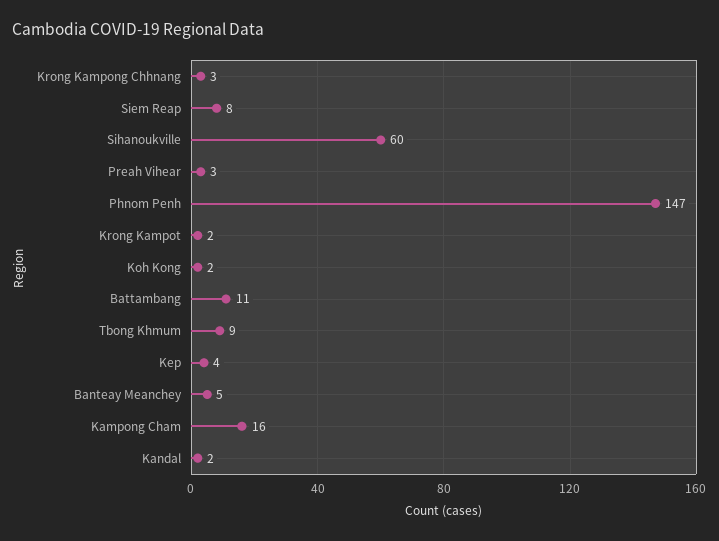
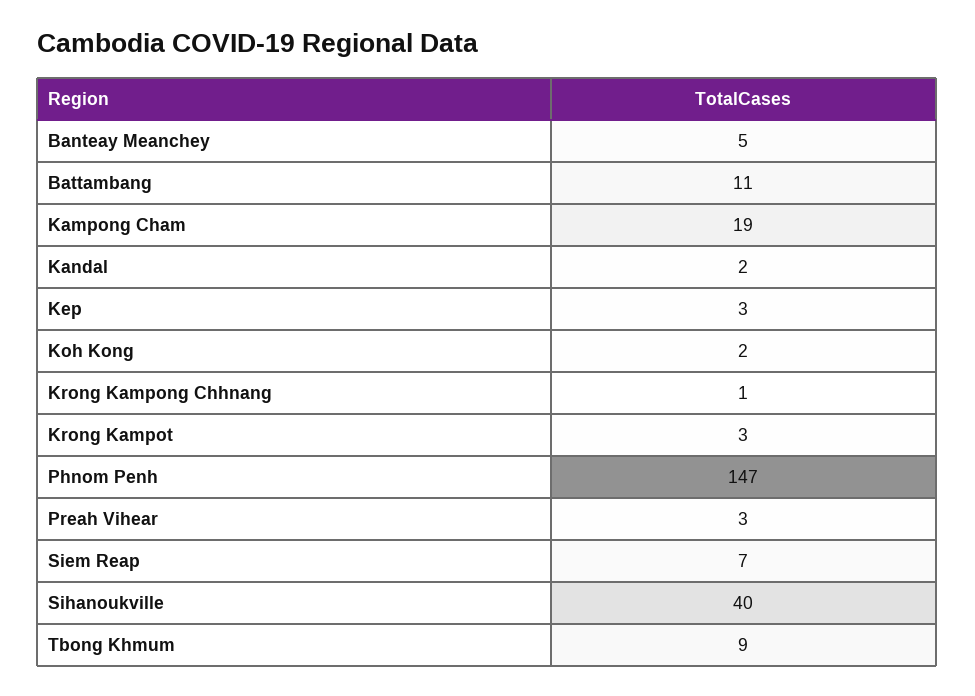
Krong Kampong Chhnang: 3 -> 1
Siem Reap: 8 -> 7
Sihanoukville: 60 -> 40
Krong Kampot: 2 -> 3
Kep: 4 -> 3
Kampong Cham: 16 -> 19

